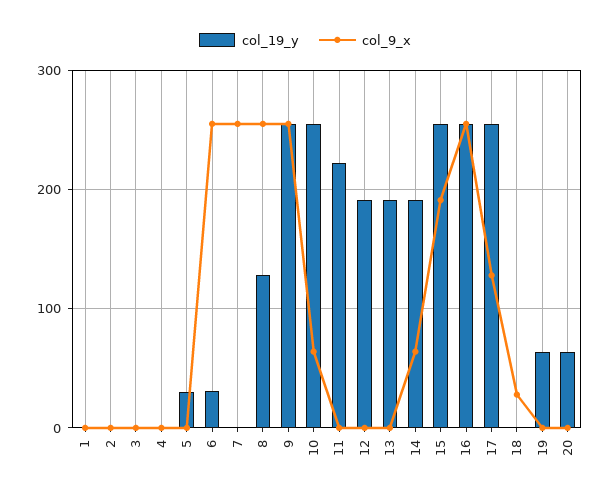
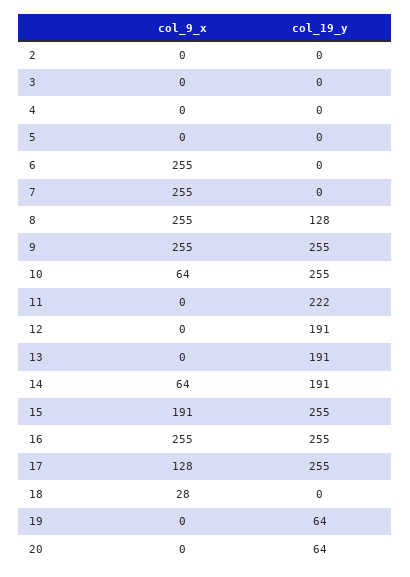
col_19_y, 1: 0 -> none
col_9_x, 1: 0 -> none
col_19_y, 5: 30 -> 0
col_19_y, 6: 30 -> 0

